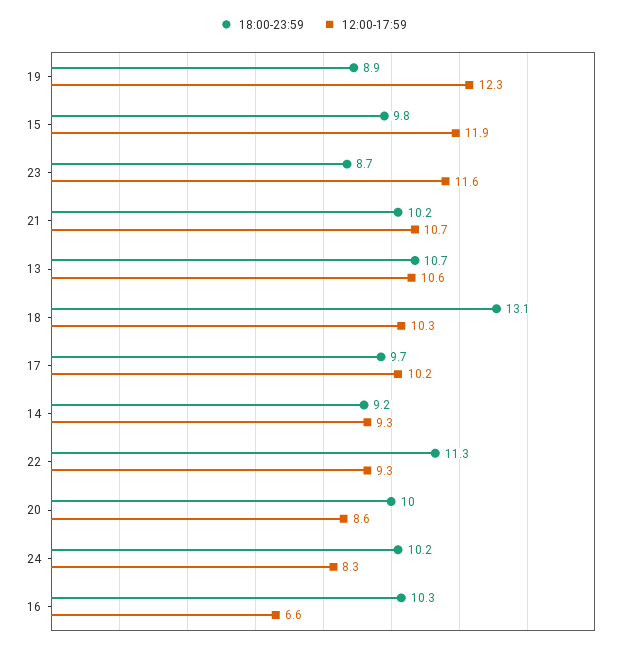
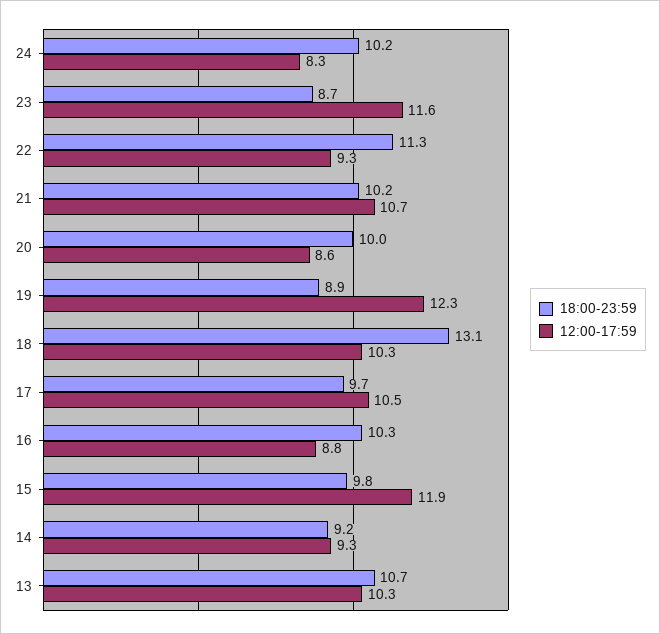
12:00-17:59, 13: 10.6 -> 10.3
12:00-17:59, 17: 10.2 -> 10.5
12:00-17:59, 16: 6.6 -> 8.8

